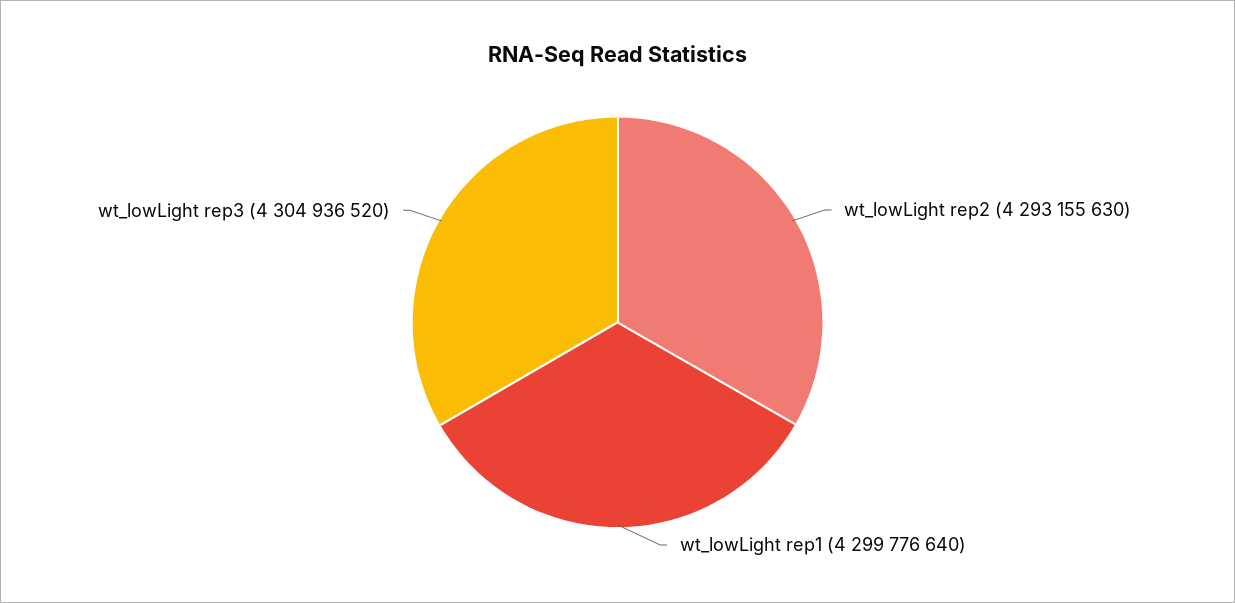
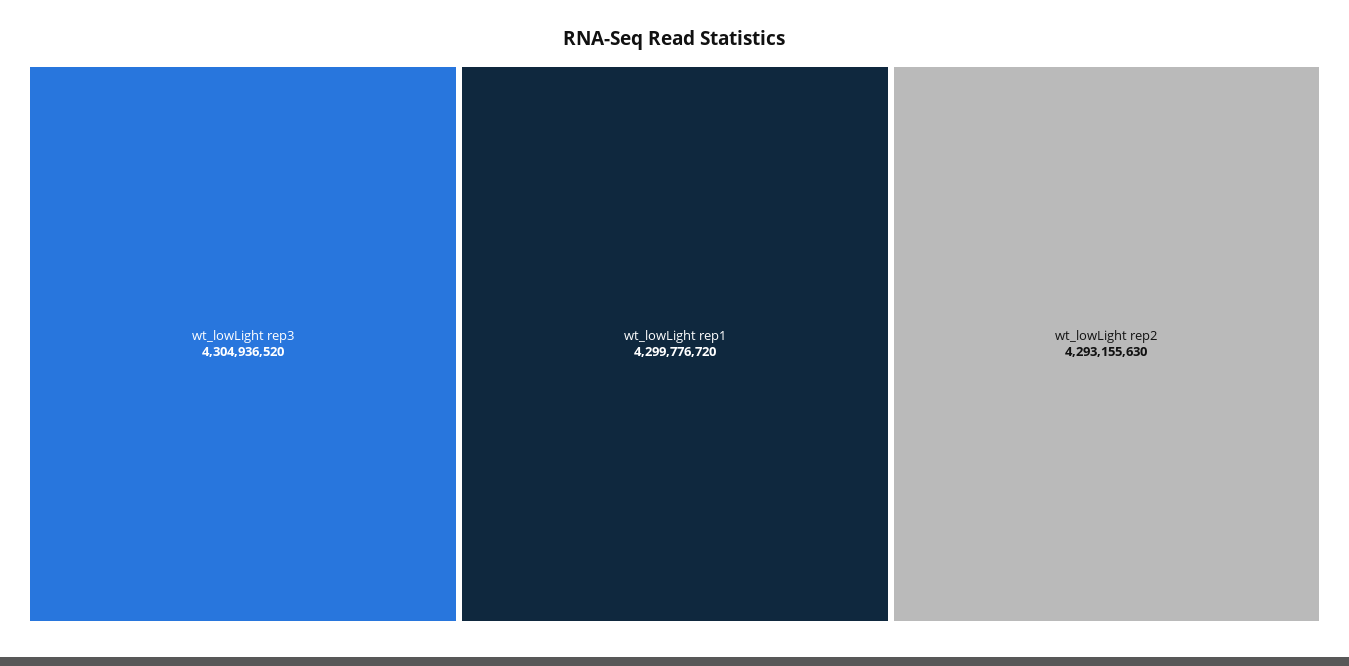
wt_lowLight rep1: 4299776640 -> 4299776720

